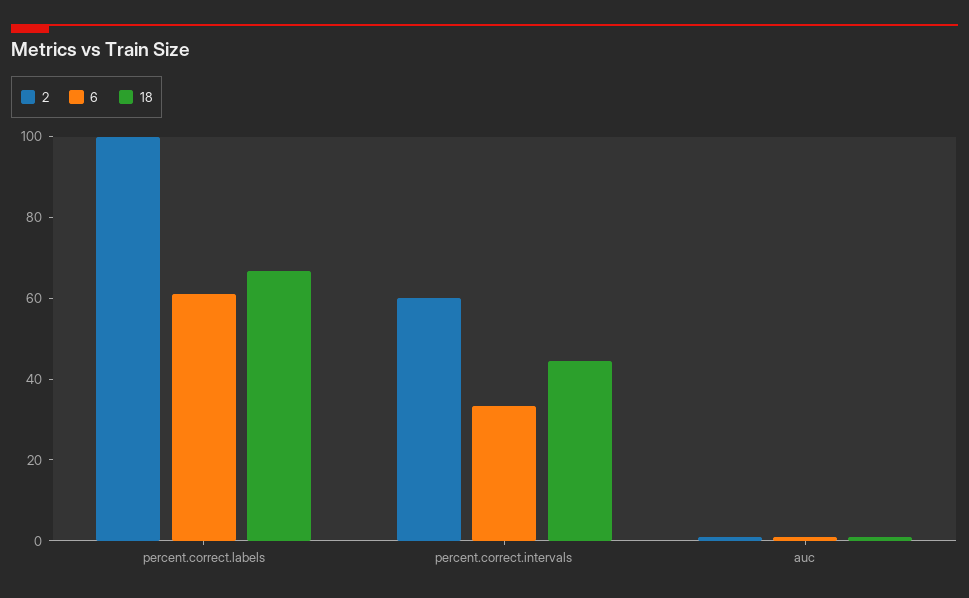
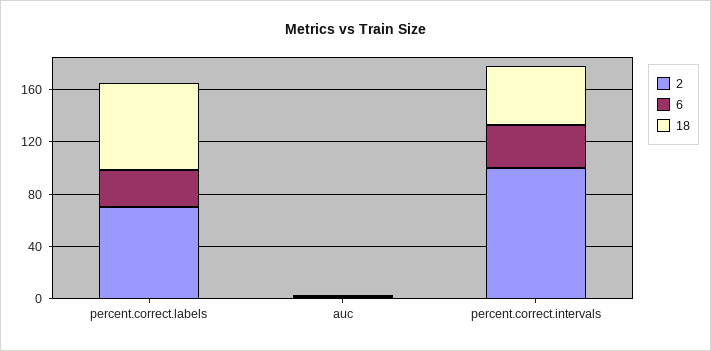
2, percent.correct.labels: 100 -> 70
6, percent.correct.labels: 60 -> 30
2, percent.correct.intervals: 60 -> 100

